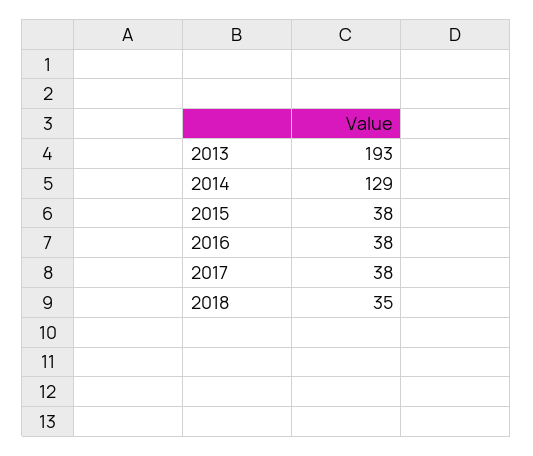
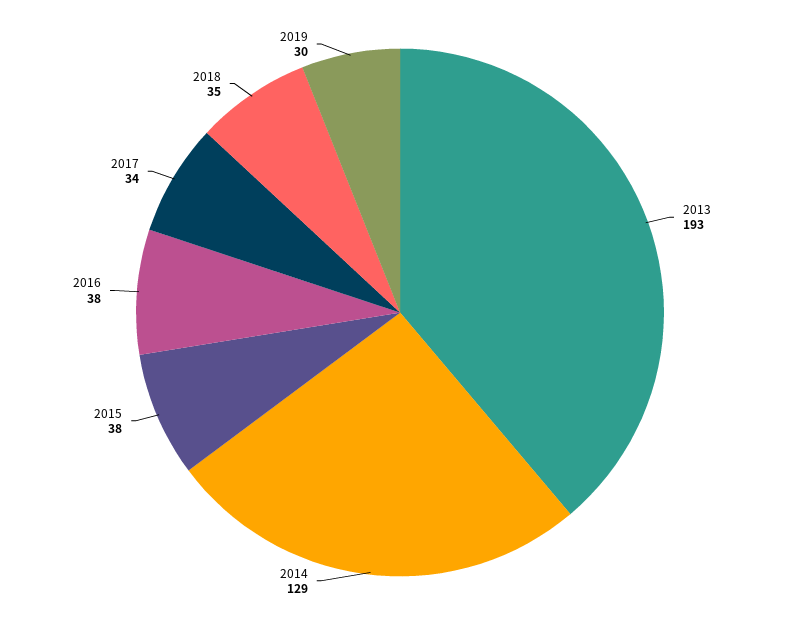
2017: 38 -> 34
2019: none -> 30

